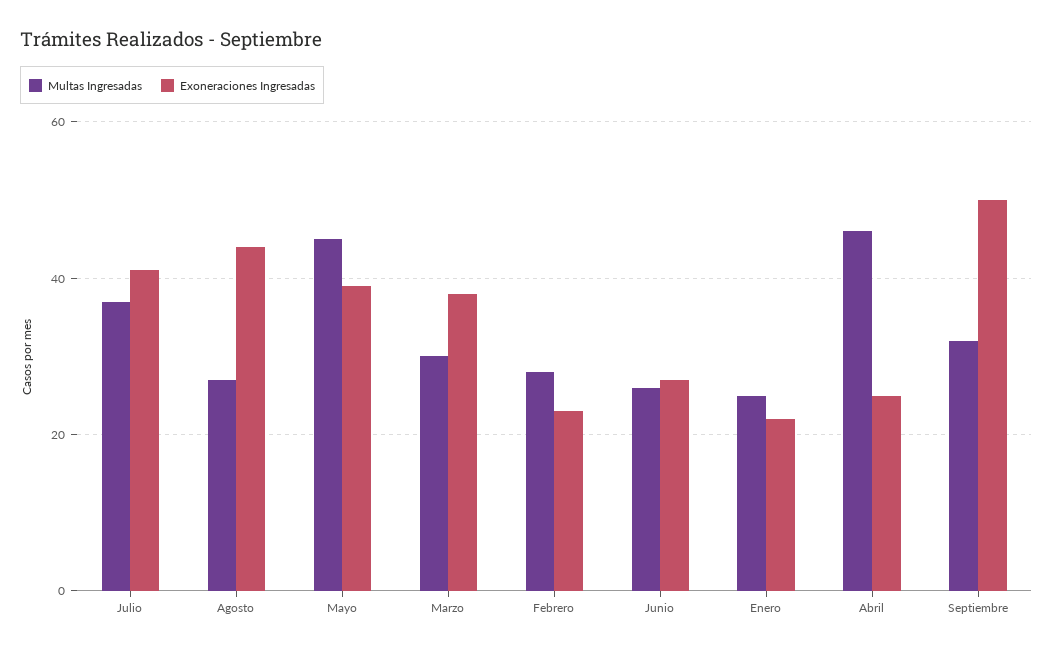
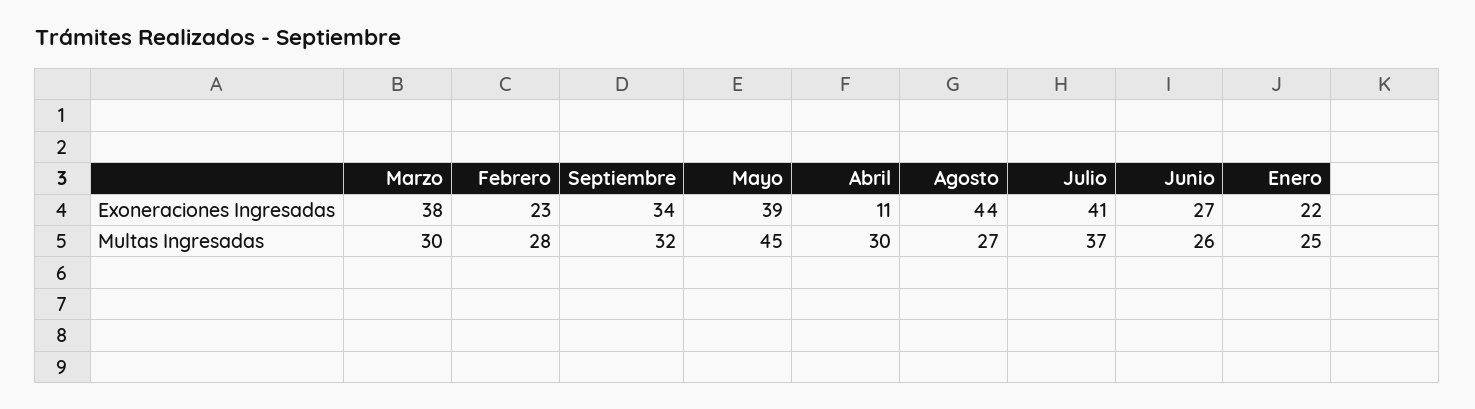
Multas Ingresadas, Abril: 45 -> 30
Exoneraciones Ingresadas, Abril: 25 -> 11
Exoneraciones Ingresadas, Septiembre: 50 -> 34

